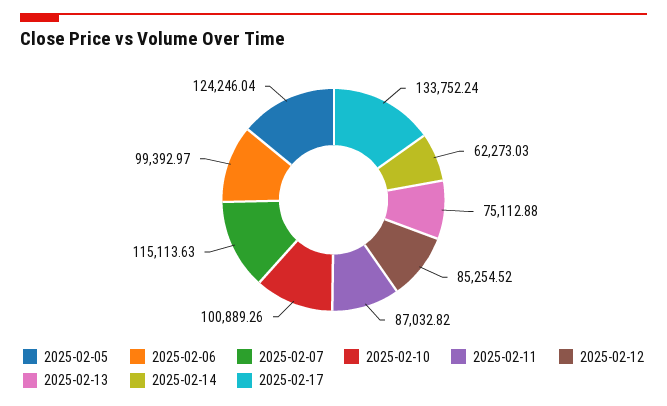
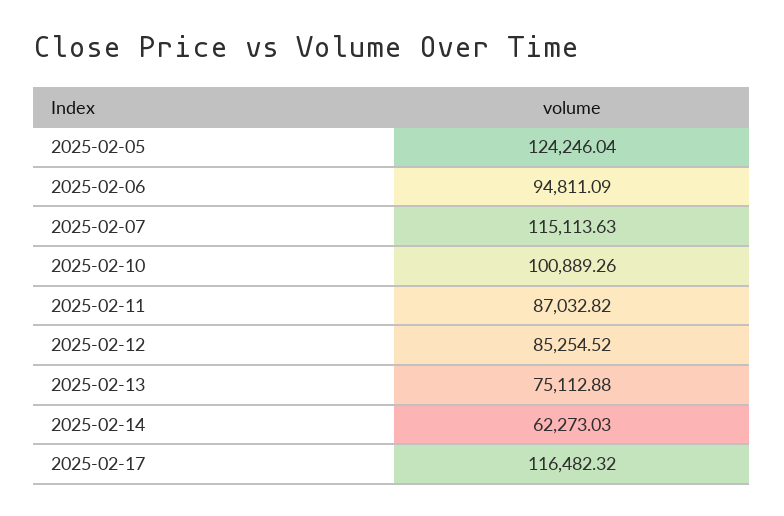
2025-02-06: 99392.97 -> 94811.09
2025-02-17: 133752.24 -> 116482.32

